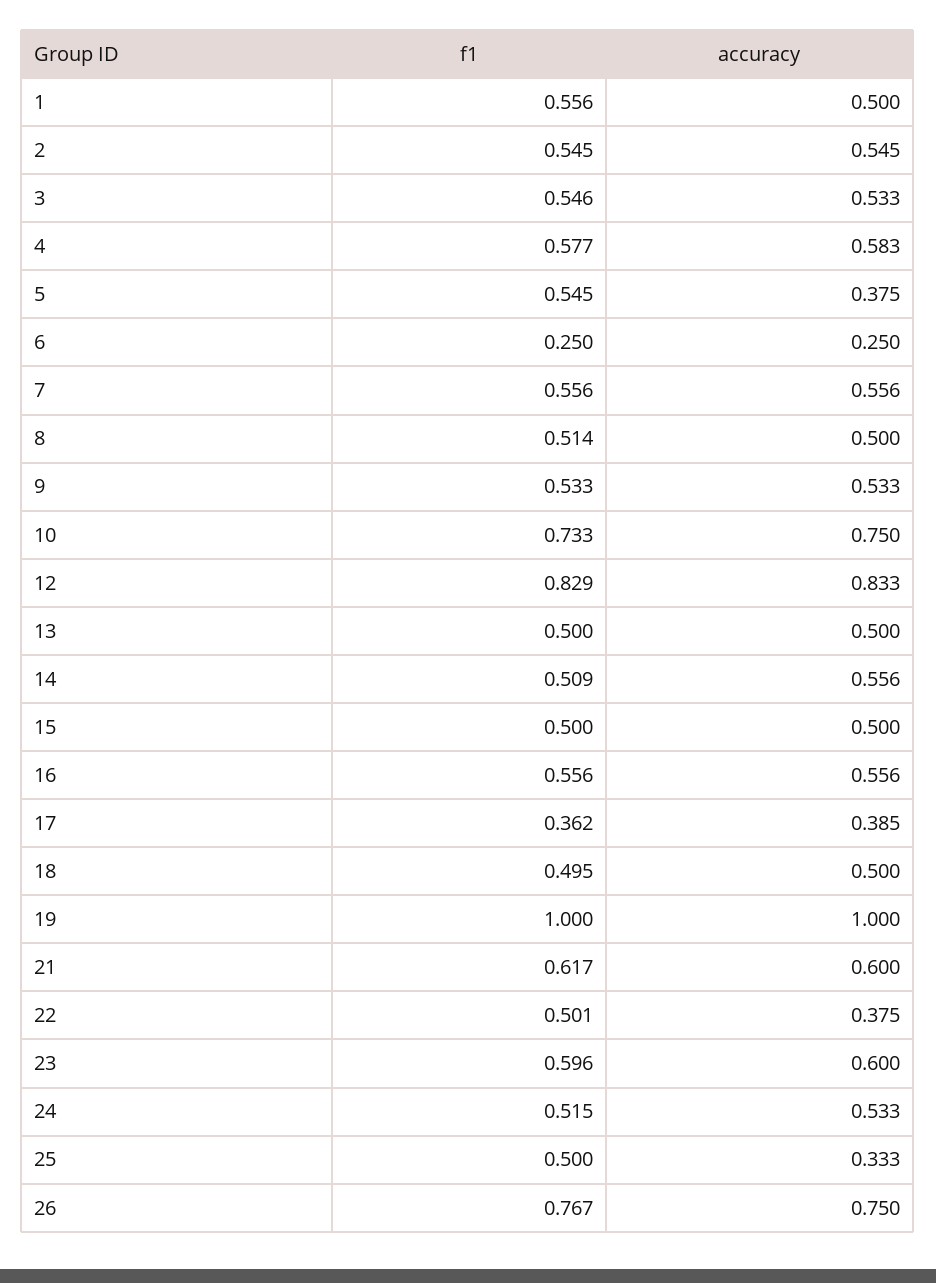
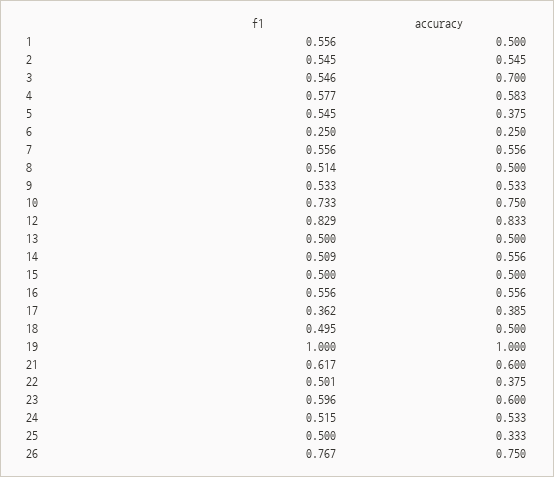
accuracy, 3: 0.533 -> 0.7

